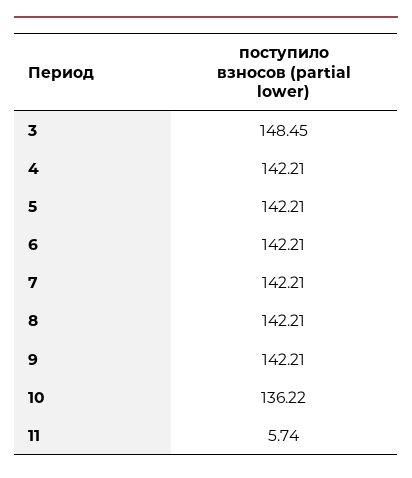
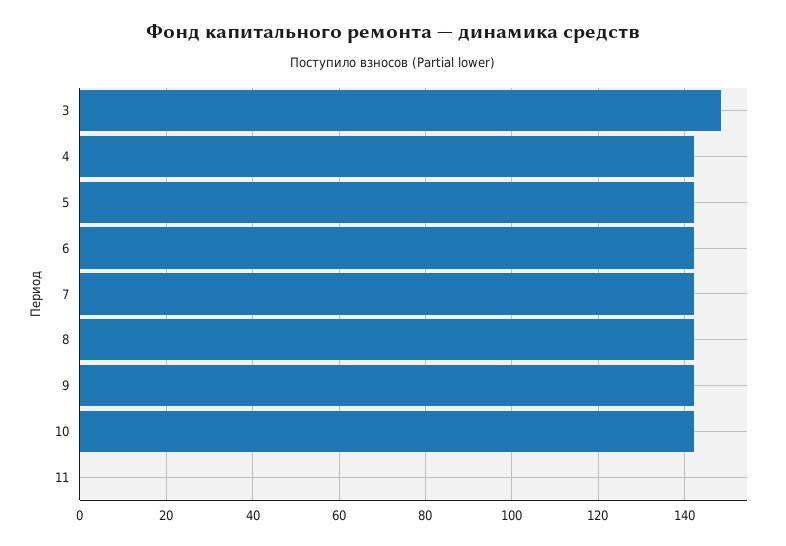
10: 136.22 -> 142
11: 5.74 -> 0

